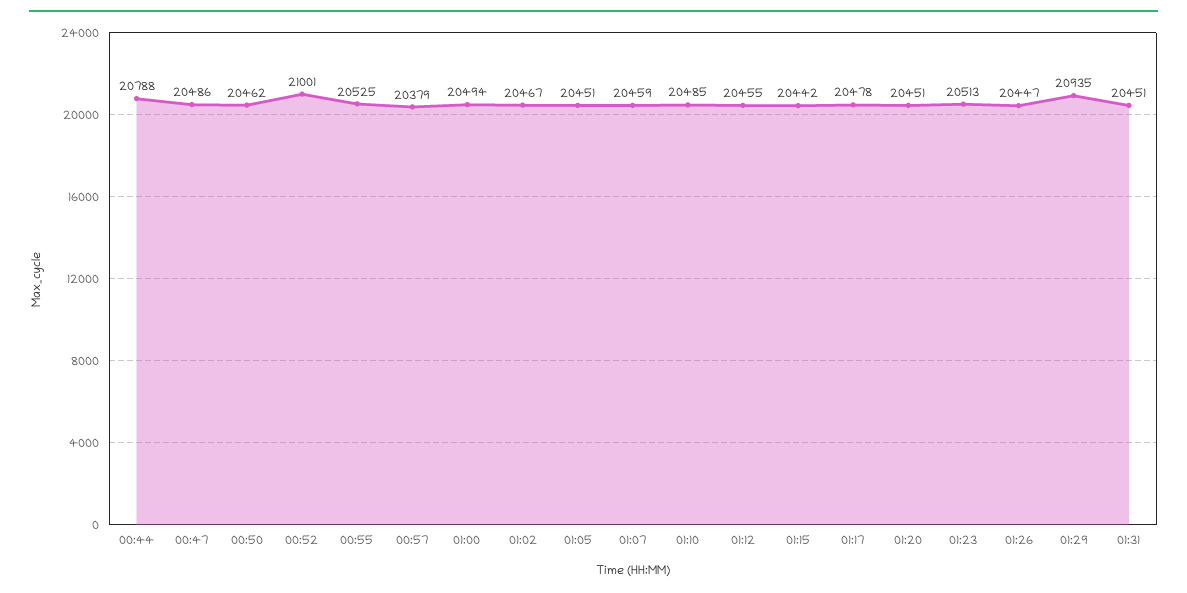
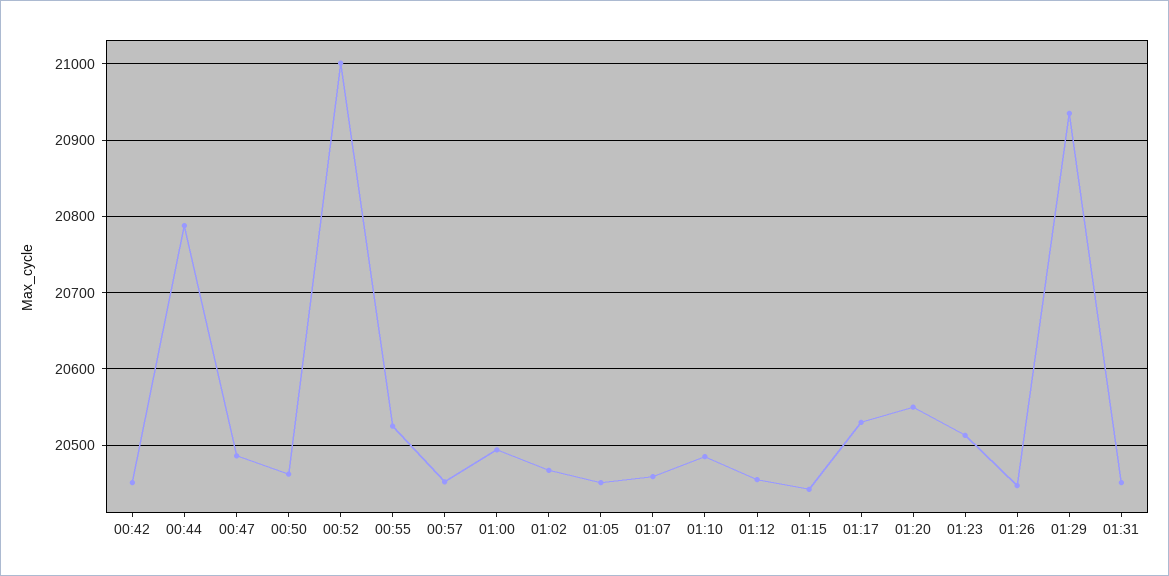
00:57: 20379 -> 20450
01:17: 20478 -> 20530
01:20: 20451 -> 20550
00:42: none -> 20450

